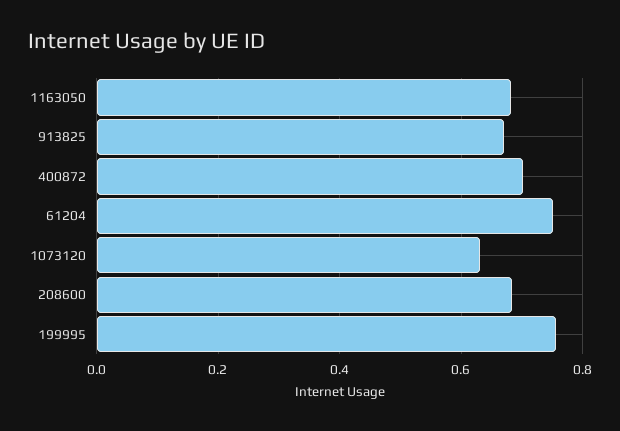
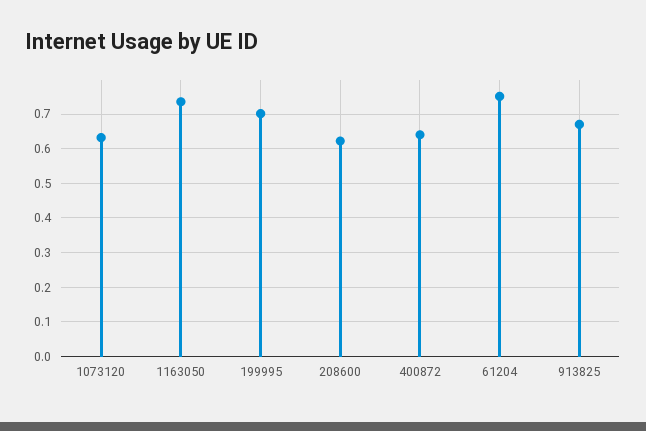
1163050: 0.68 -> 0.74
400872: 0.7 -> 0.64
208600: 0.68 -> 0.62
199995: 0.76 -> 0.7

